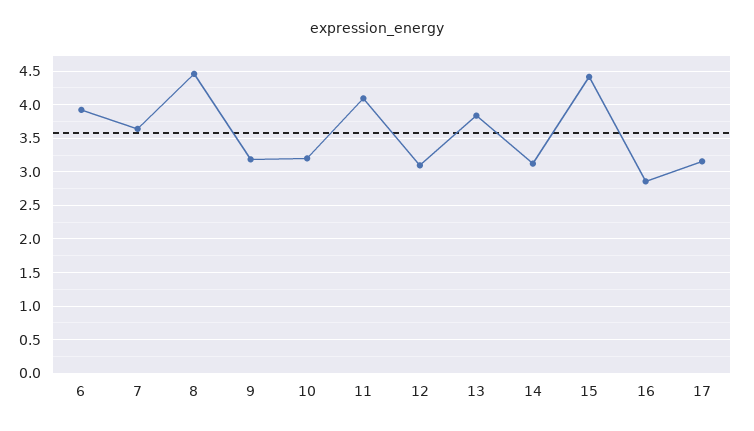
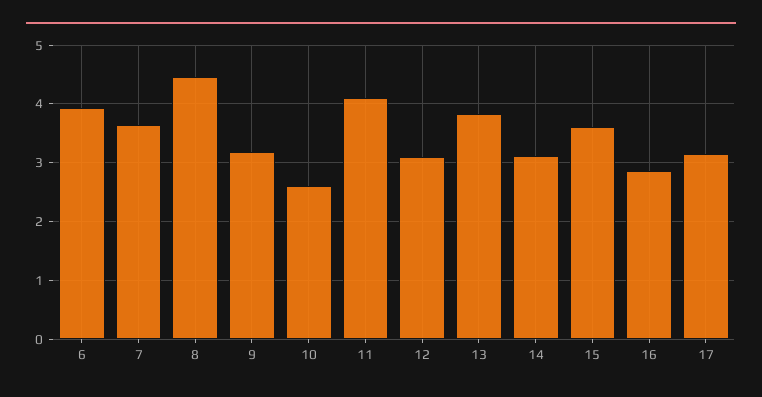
10: 3.2 -> 2.6
15: 4.4 -> 3.6

